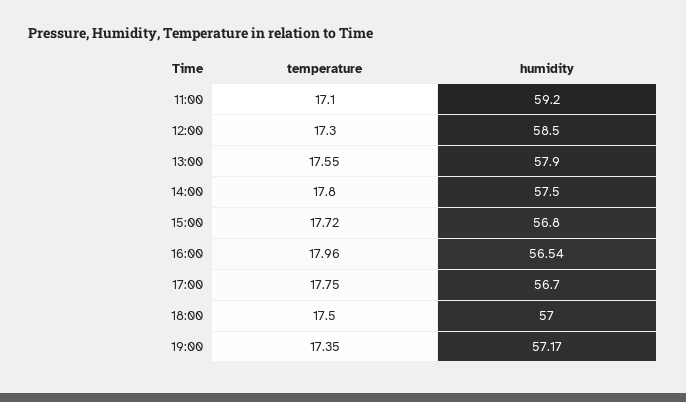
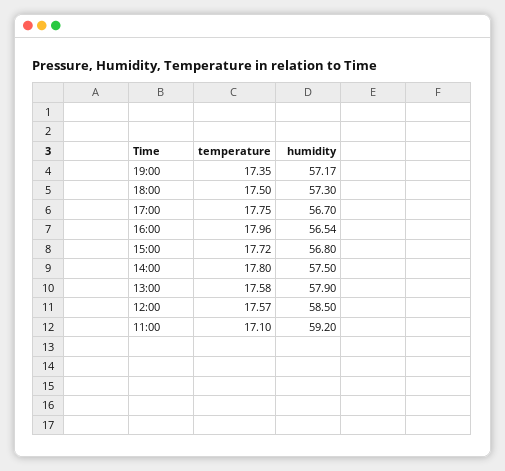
temperature, 12:00: 17.3 -> 17.57
temperature, 13:00: 17.55 -> 17.58
humidity, 18:00: 57 -> 57.3

